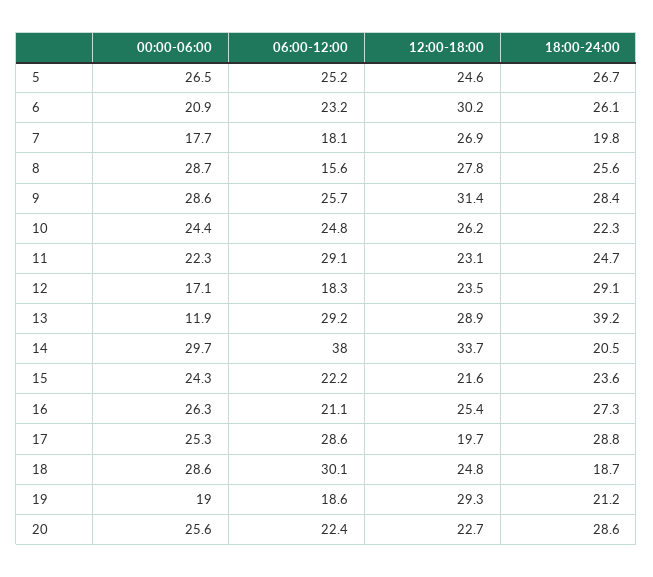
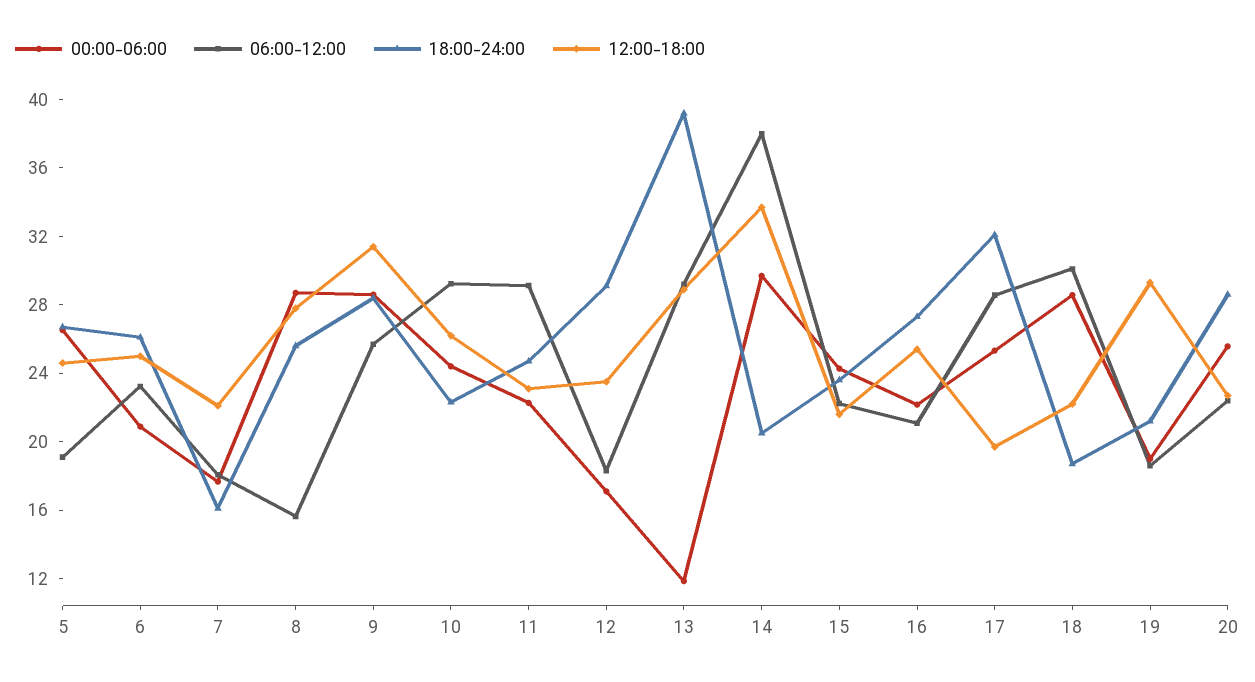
06:00-12:00, 5: 25.2 -> 19
12:00-18:00, 6: 30.2 -> 25
12:00-18:00, 7: 26.9 -> 22
18:00-24:00, 7: 19.8 -> 16
06:00-12:00, 10: 24.8 -> 29
00:00-06:00, 16: 26.3 -> 22
18:00-24:00, 17: 28.8 -> 32
12:00-18:00, 18: 24.8 -> 22

